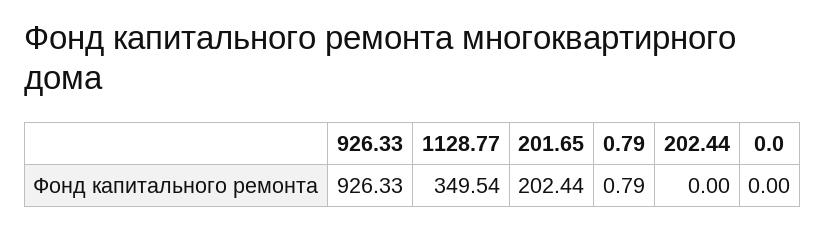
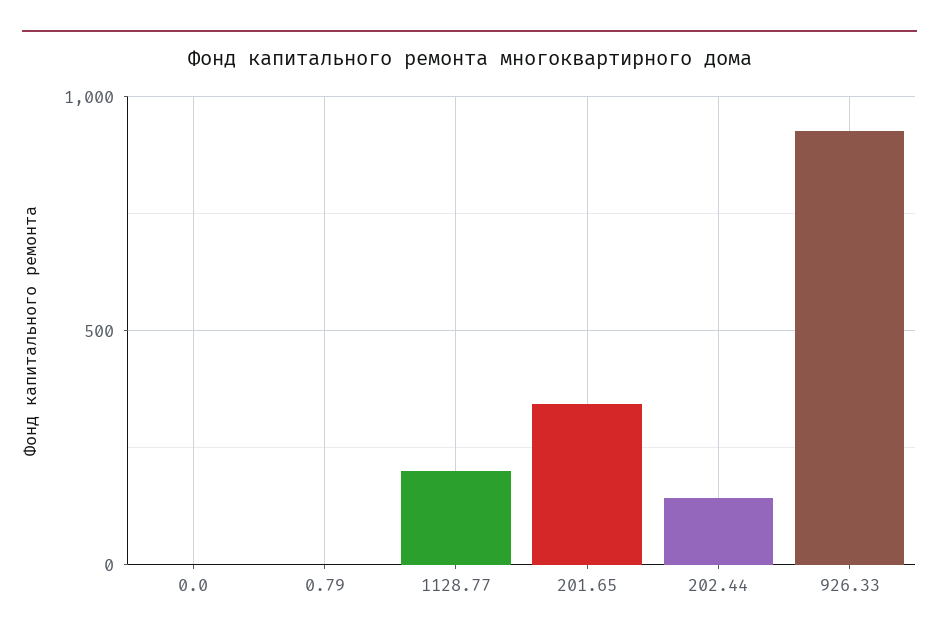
1128.77: 349.54 -> 200
201.65: 202.44 -> 350
202.44: 0 -> 150

